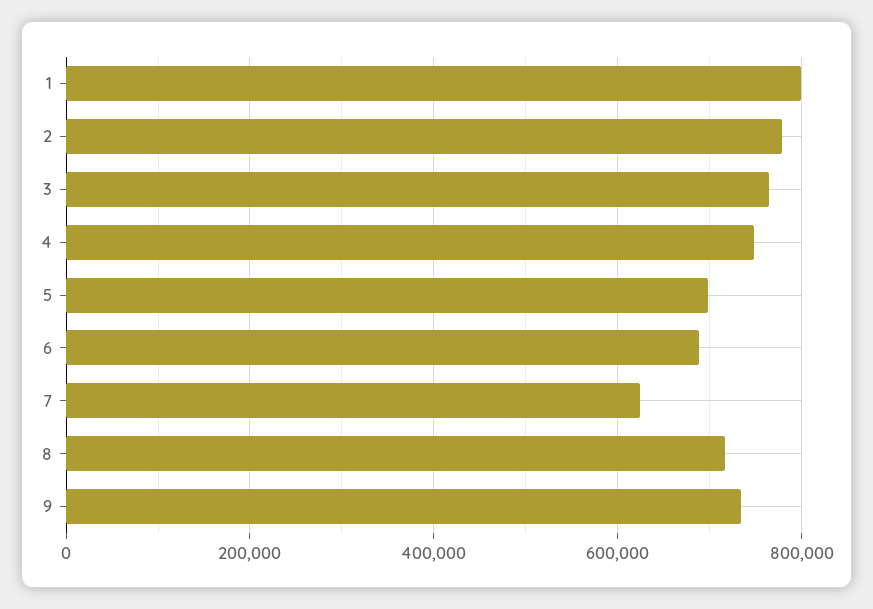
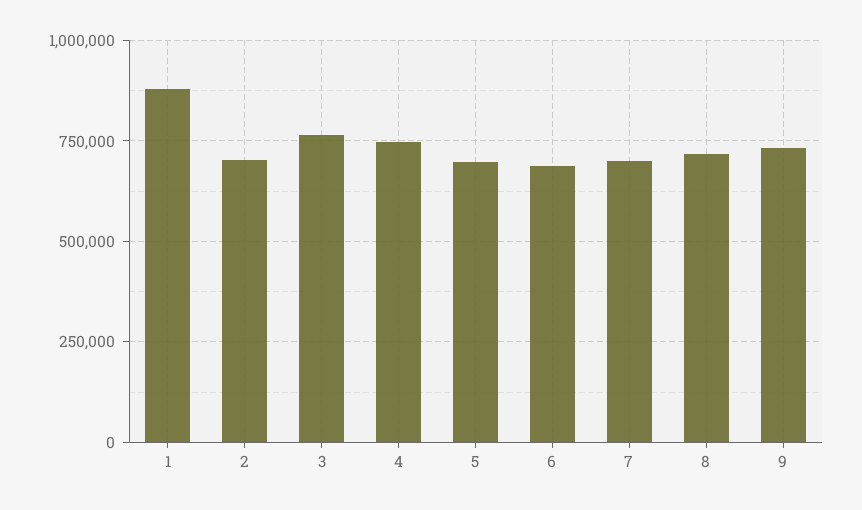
1: 800000 -> 875000
2: 780000 -> 700000
7: 620000 -> 700000

